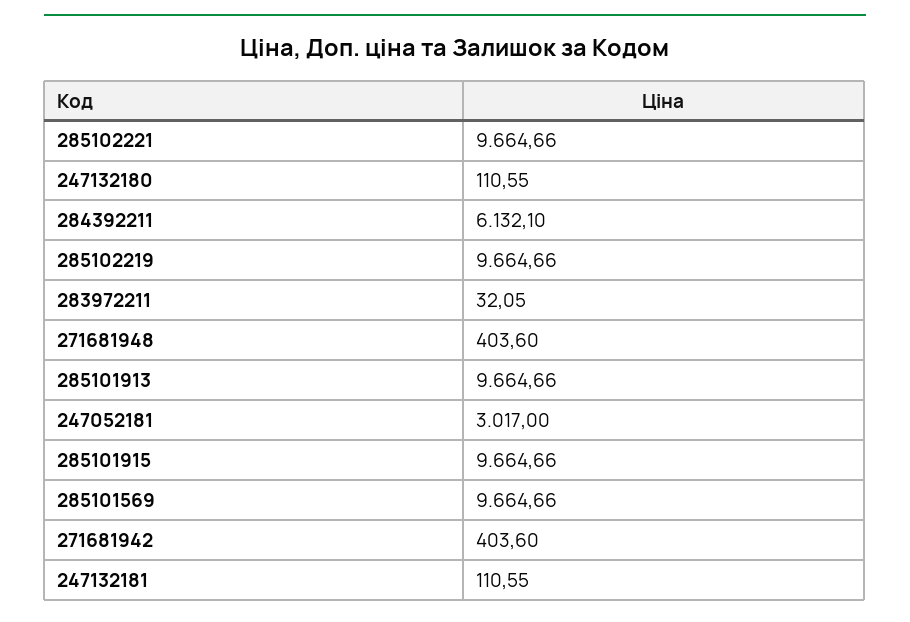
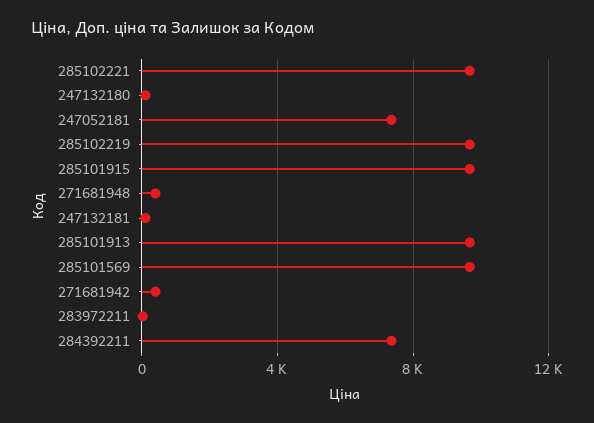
284392211: 6132.1 -> 7500
247052181: 3017 -> 7500

